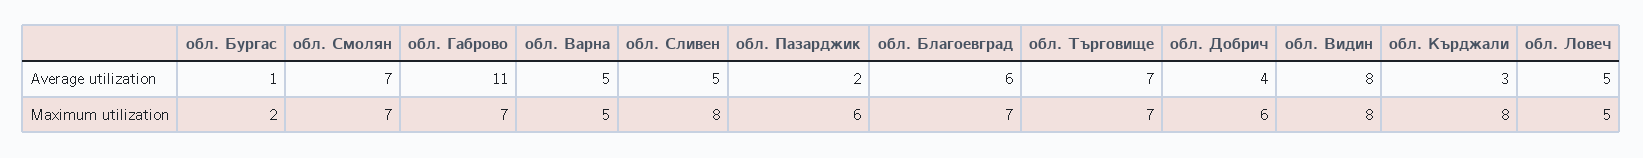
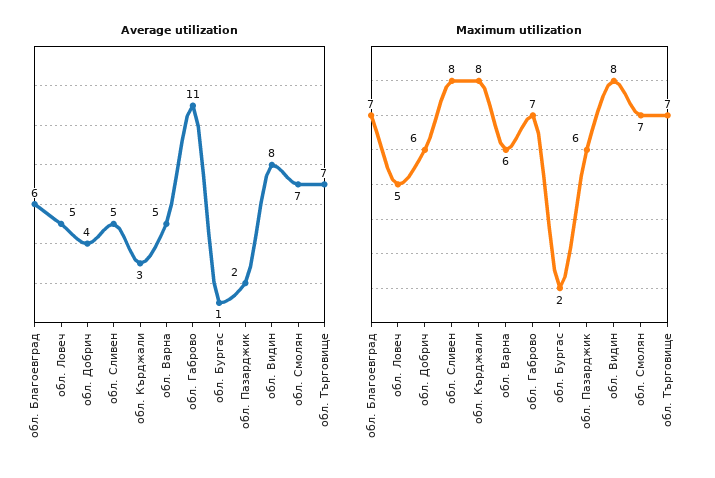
Maximum utilization, обл. Варна: 5 -> 6

